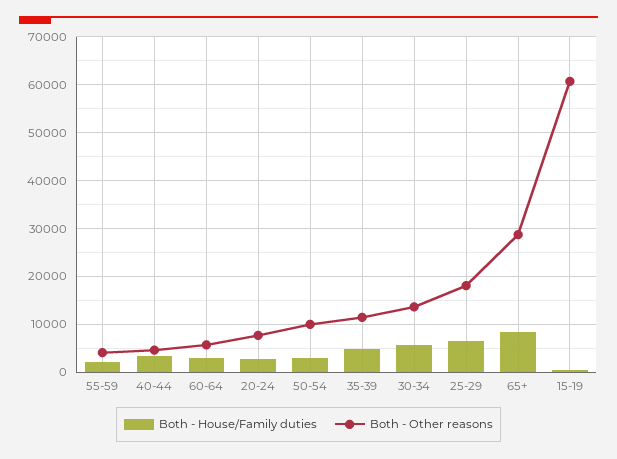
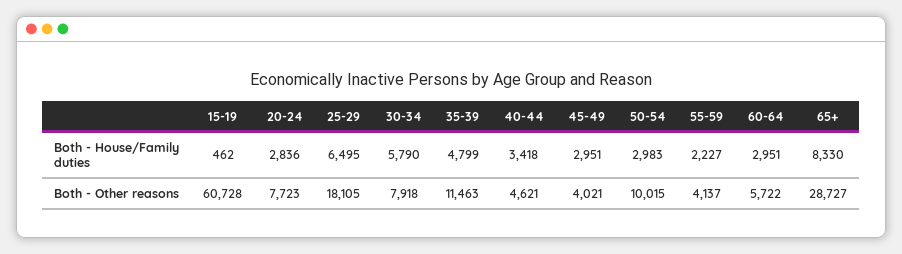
Both - Other reasons, 30-34: 14000 -> 7918
Both - House/Family duties, 45-49: none -> 2951
Both - Other reasons, 45-49: none -> 4021

